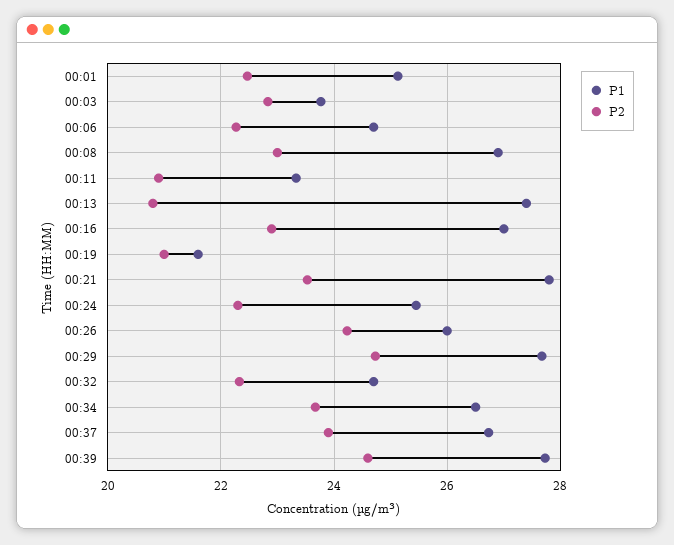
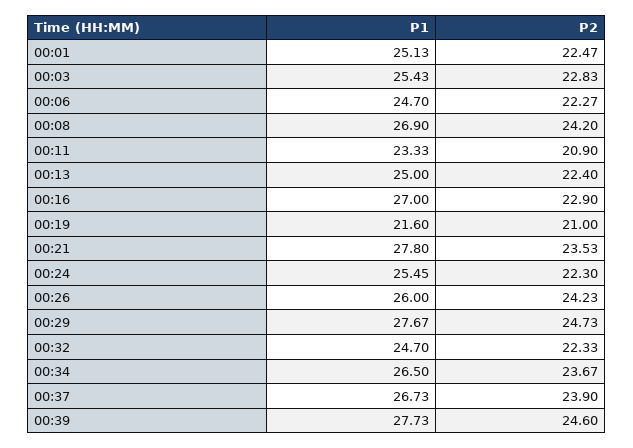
P1, 00:03: 23.8 -> 25.43
P2, 00:08: 23 -> 24.2
P1, 00:13: 27.4 -> 25
P2, 00:13: 20.8 -> 22.4

